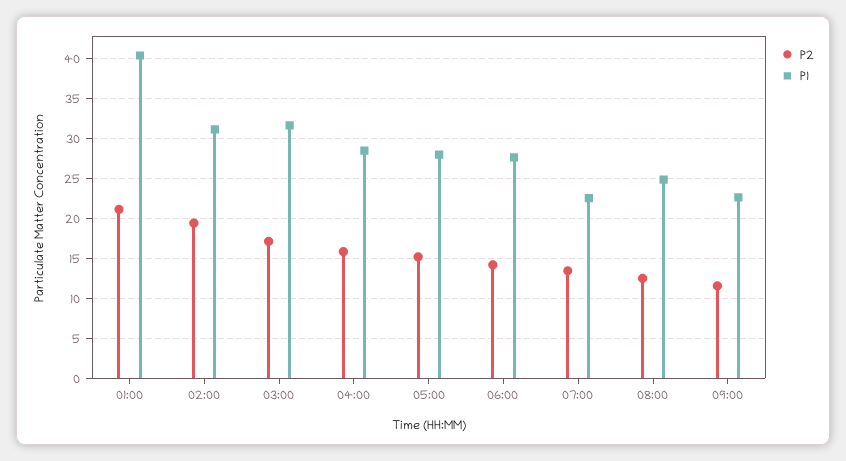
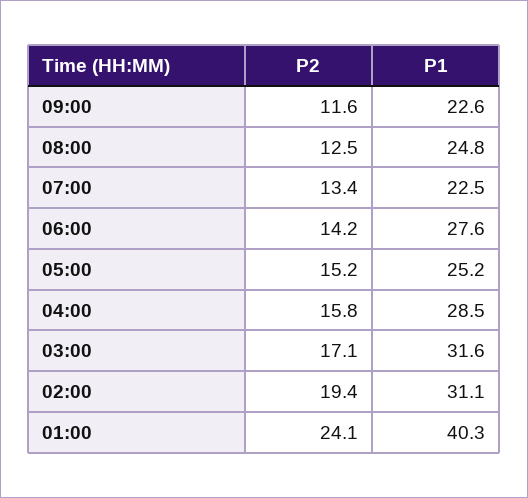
P2, 01:00: 21 -> 24.1
P1, 05:00: 28 -> 25.2

